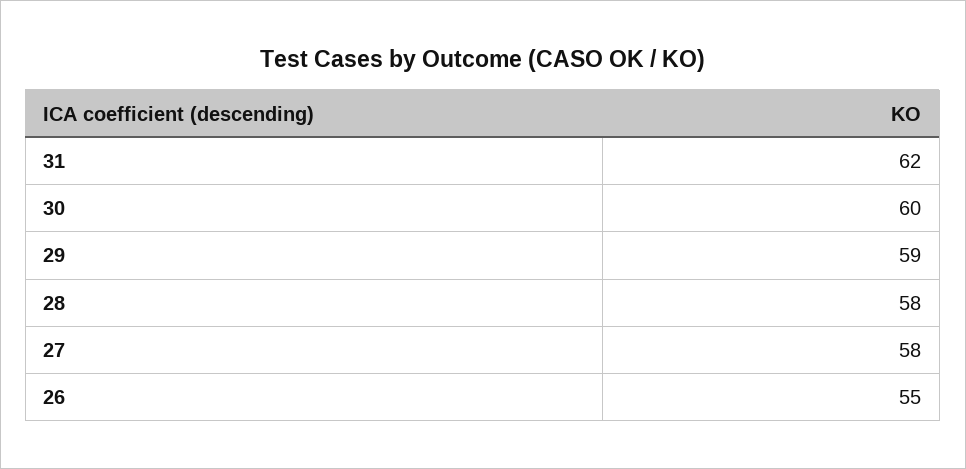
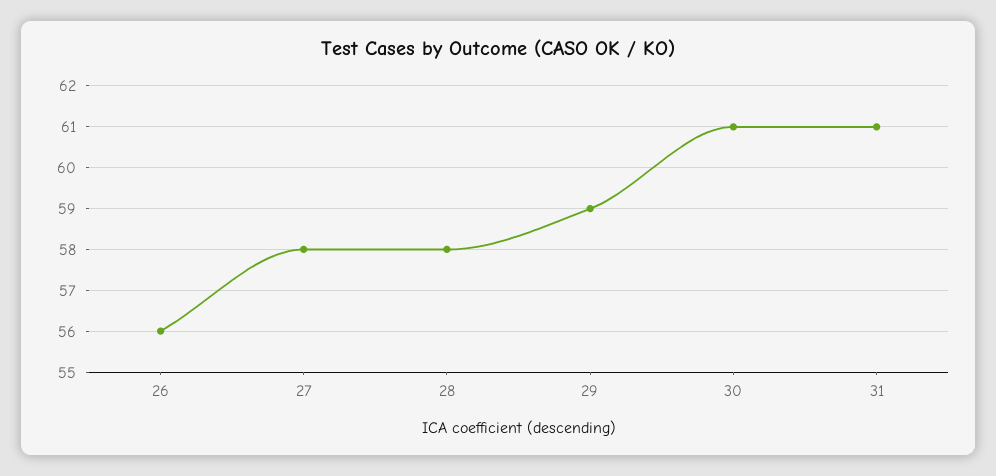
31: 62 -> 61
30: 60 -> 61
26: 55 -> 56

